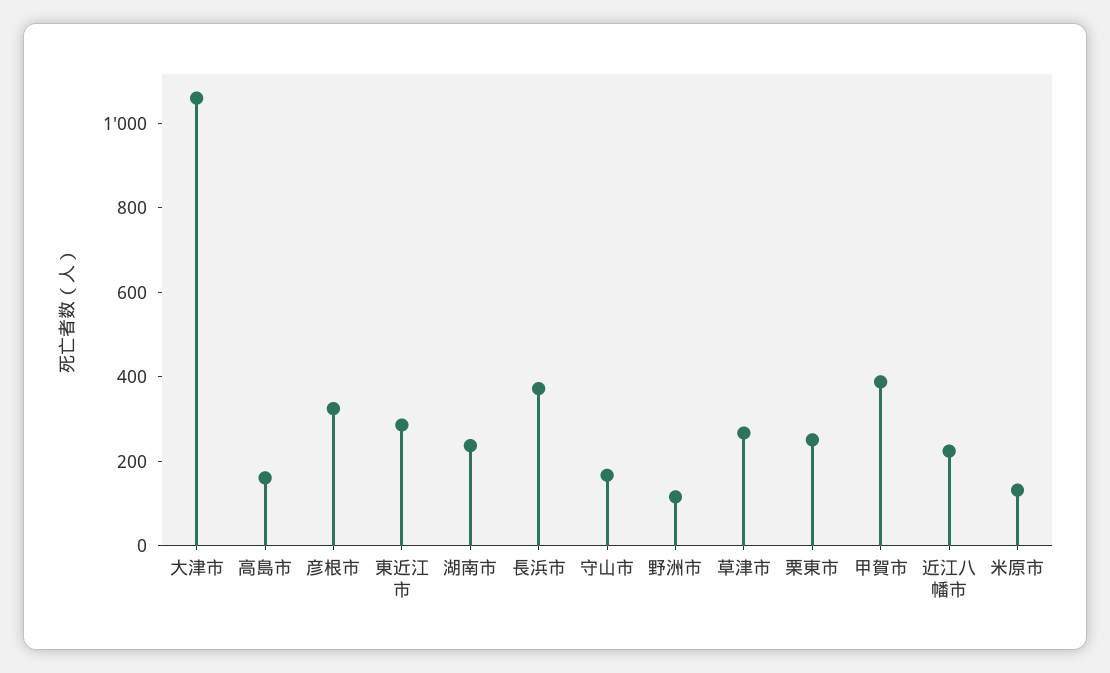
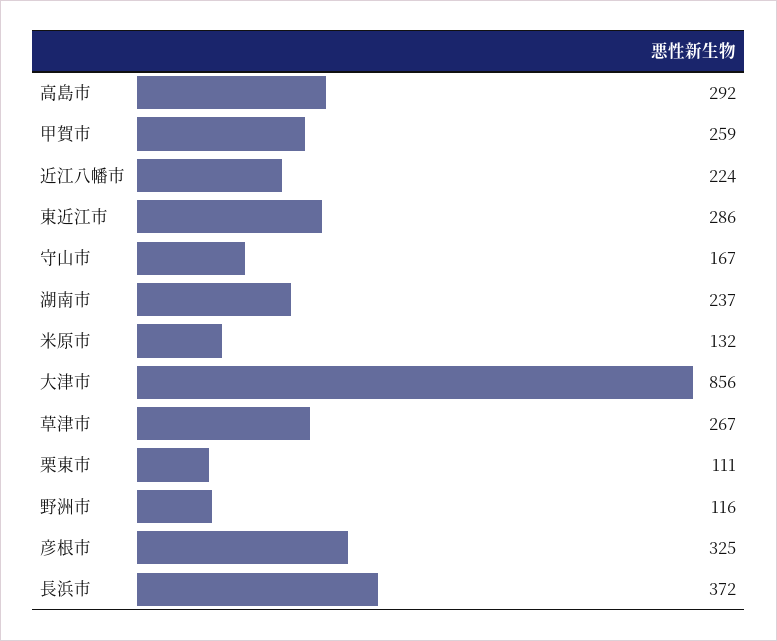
大津市: 1050 -> 856
高島市: 150 -> 292
栗東市: 250 -> 111
甲賀市: 400 -> 259

